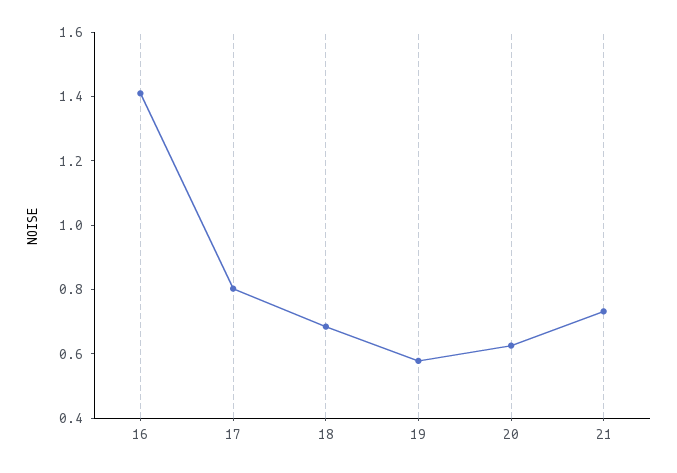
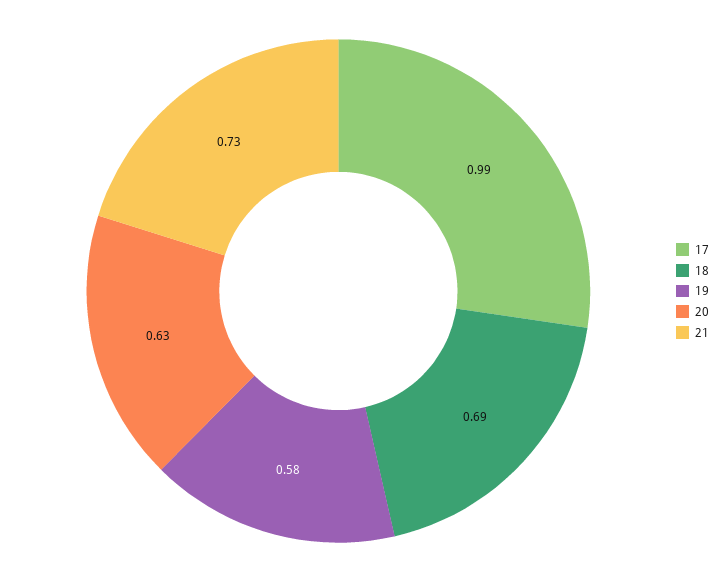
16: 1.4 -> none
17: 0.8 -> 0.99

